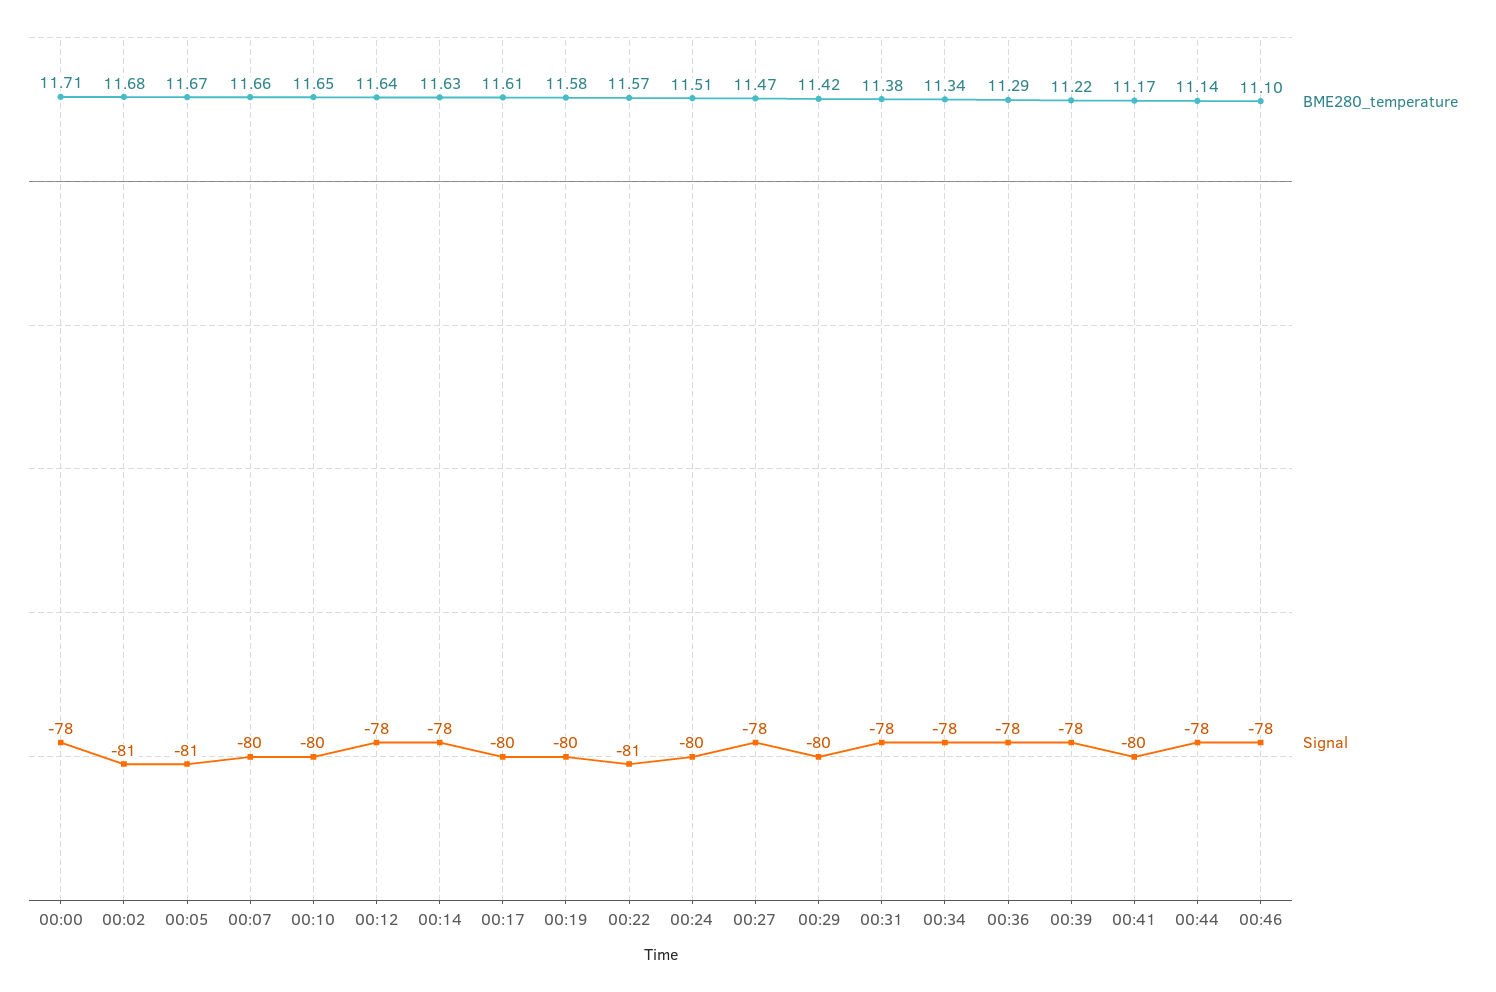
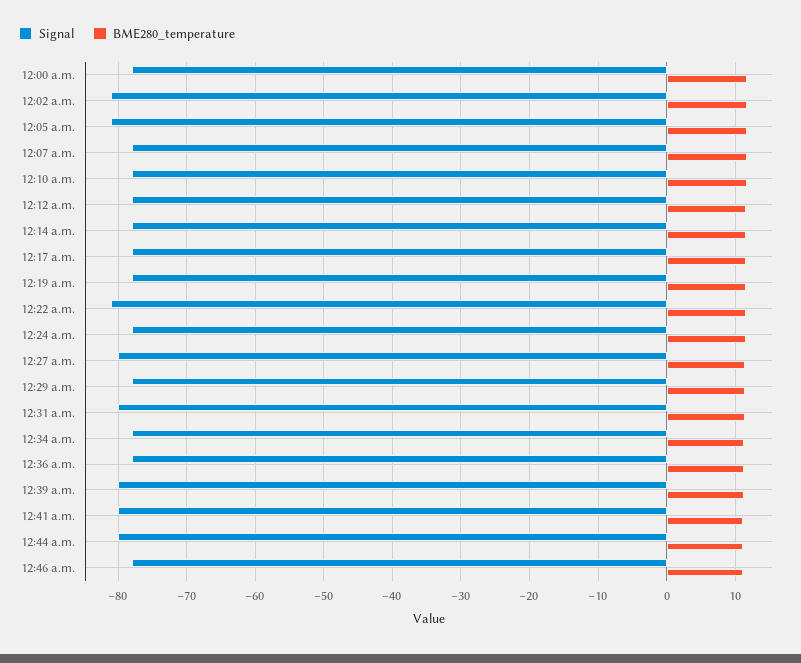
Signal, 00:07: -80 -> -78
Signal, 00:10: -80 -> -78
Signal, 00:17: -80 -> -78
Signal, 00:19: -80 -> -78
Signal, 00:24: -80 -> -78
Signal, 00:27: -78 -> -80
Signal, 00:29: -80 -> -78
Signal, 00:31: -78 -> -80
Signal, 00:39: -78 -> -80
Signal, 00:44: -78 -> -80

